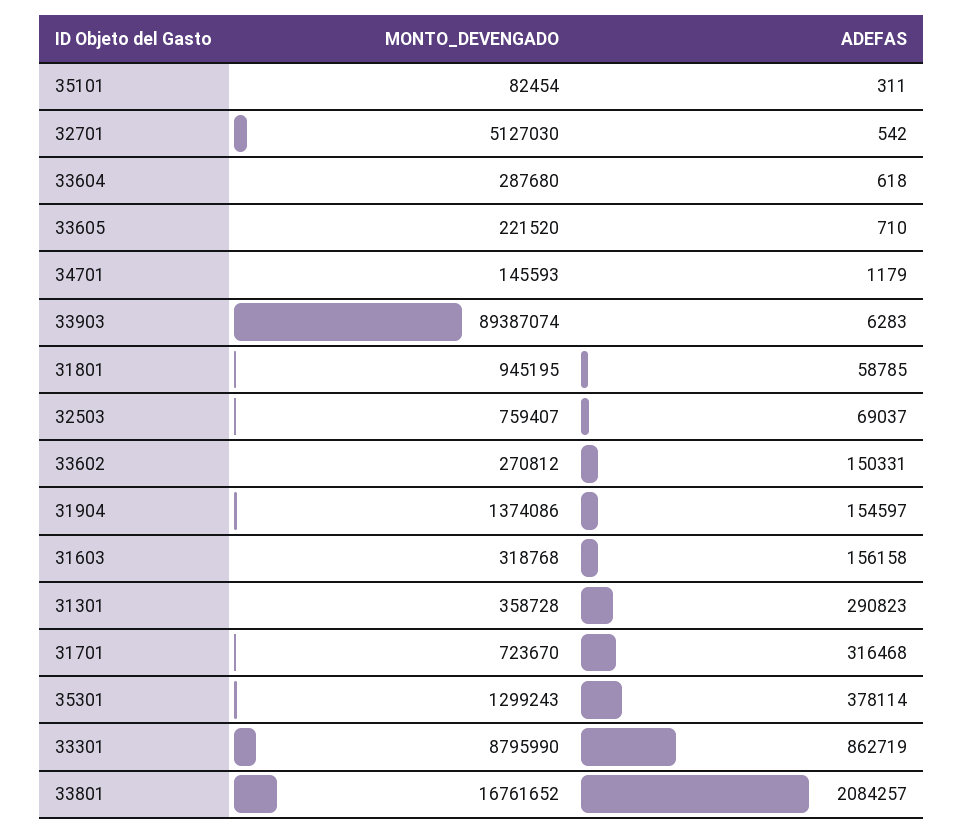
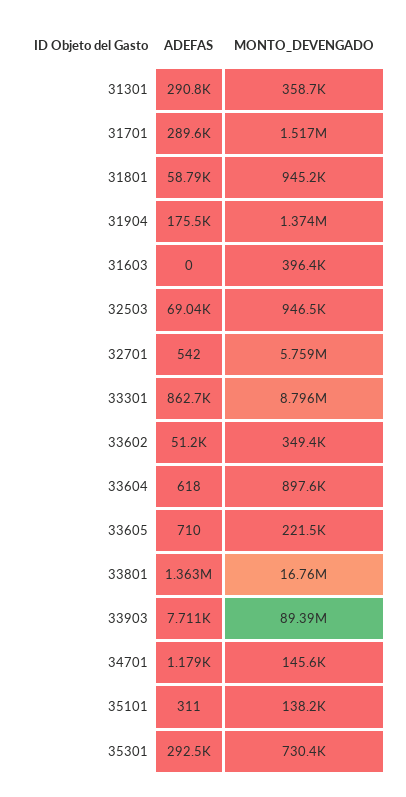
MONTO_DEVENGADO, 35101: 82454 -> 138200
MONTO_DEVENGADO, 32701: 5127030 -> 5759000
MONTO_DEVENGADO, 33604: 287680 -> 897600
ADEFAS, 33903: 6283 -> 7711
MONTO_DEVENGADO, 32503: 759407 -> 946500
MONTO_DEVENGADO, 33602: 270812 -> 349400
ADEFAS, 33602: 150331 -> 51200
ADEFAS, 31904: 154597 -> 175500
MONTO_DEVENGADO, 31603: 318768 -> 396400
ADEFAS, 31603: 156158 -> 0
MONTO_DEVENGADO, 31701: 723670 -> 1517000
ADEFAS, 31701: 316468 -> 289600
MONTO_DEVENGADO, 35301: 1299243 -> 730400
ADEFAS, 35301: 378114 -> 292500
ADEFAS, 33801: 2084257 -> 1363000

